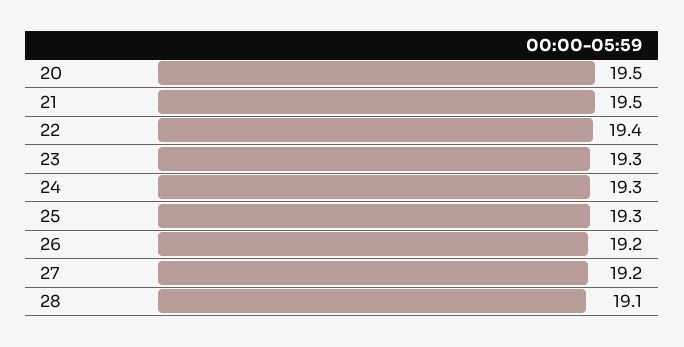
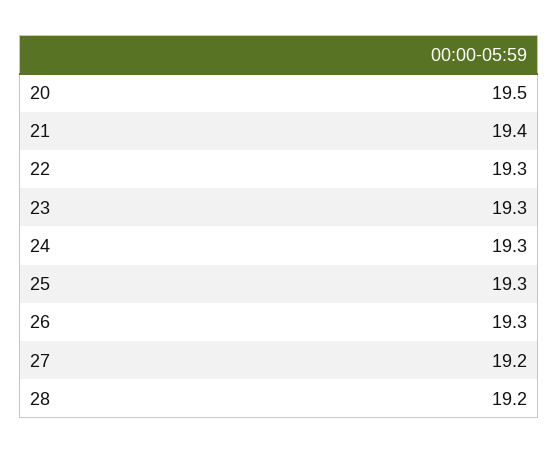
21: 19.5 -> 19.4
22: 19.4 -> 19.3
26: 19.2 -> 19.3
28: 19.1 -> 19.2

